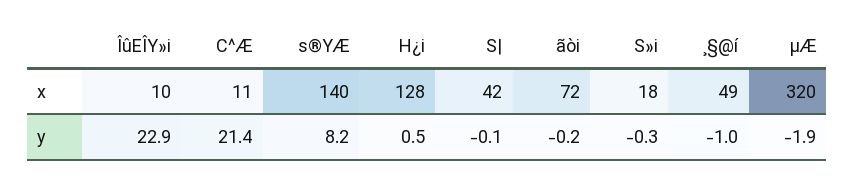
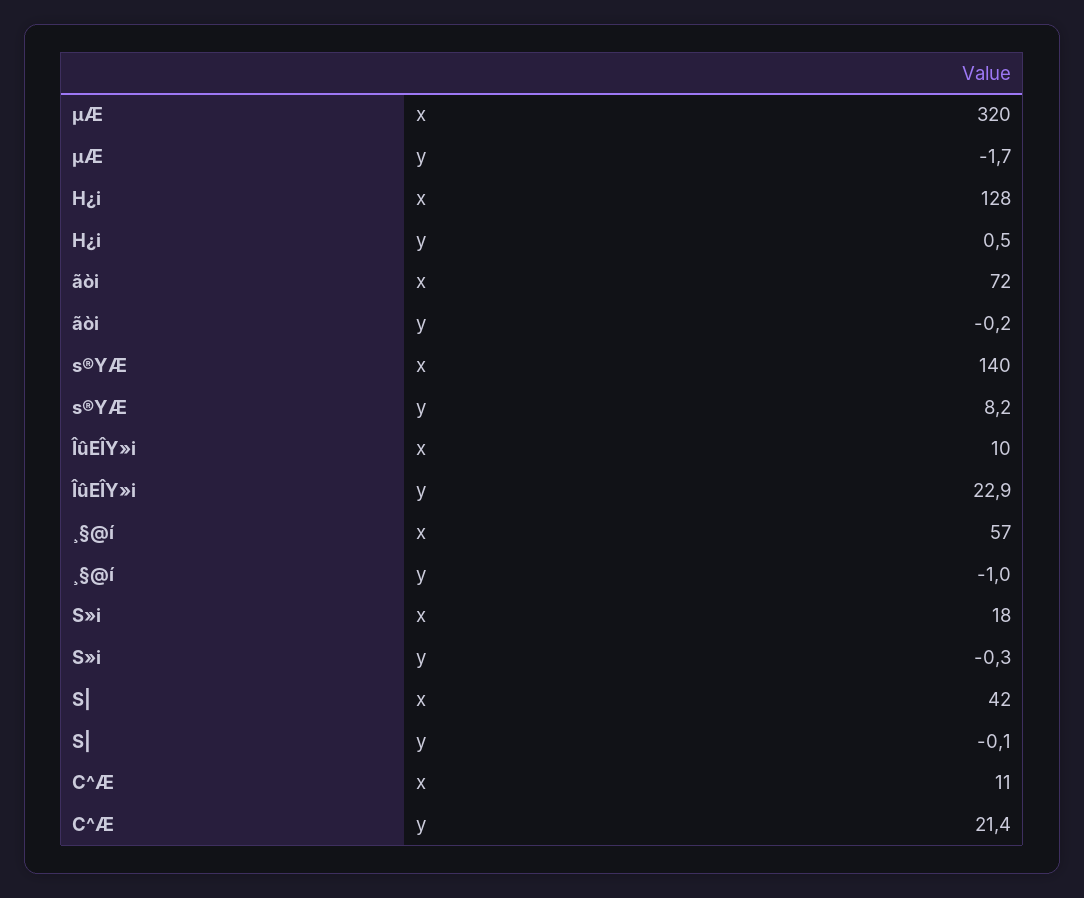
¸§@í, x: 49 -> 57
µÆ, y: -1.9 -> -1.7

